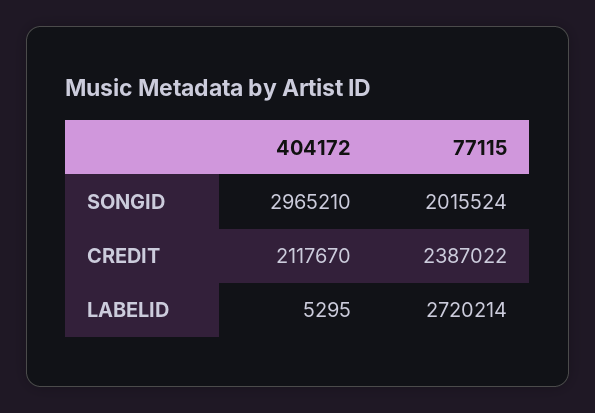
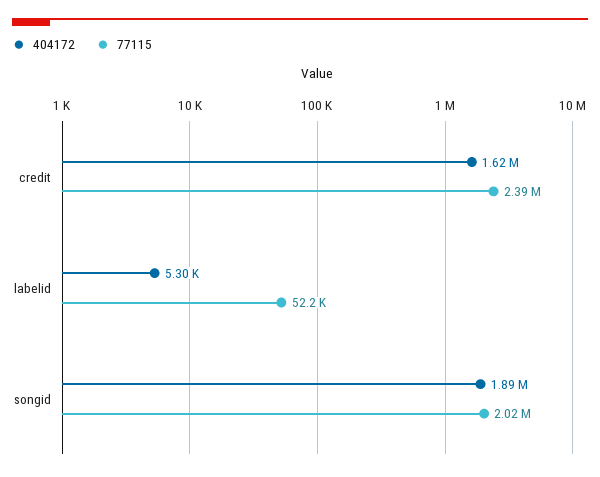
404172, SONGID: 2965210 -> 1890000
404172, CREDIT: 2117670 -> 1620000
77115, LABELID: 2720214 -> 52200

